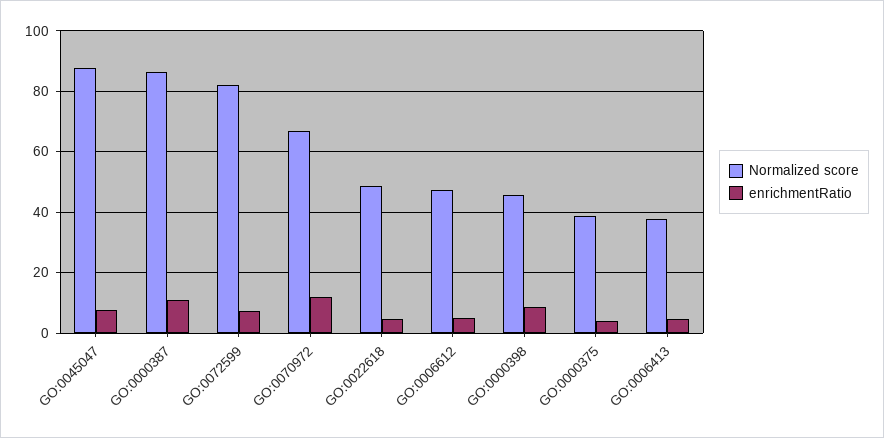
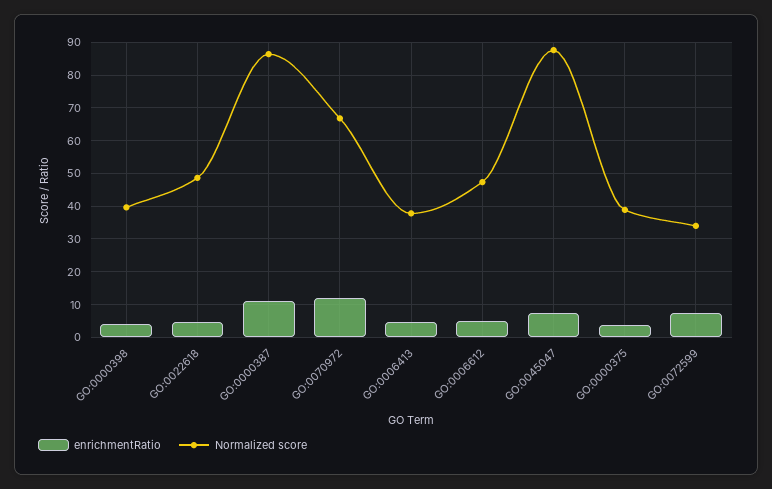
Normalized score, GO:0072599: 82 -> 34
Normalized score, GO:0000398: 46 -> 40
enrichmentRatio, GO:0000398: 8 -> 4

